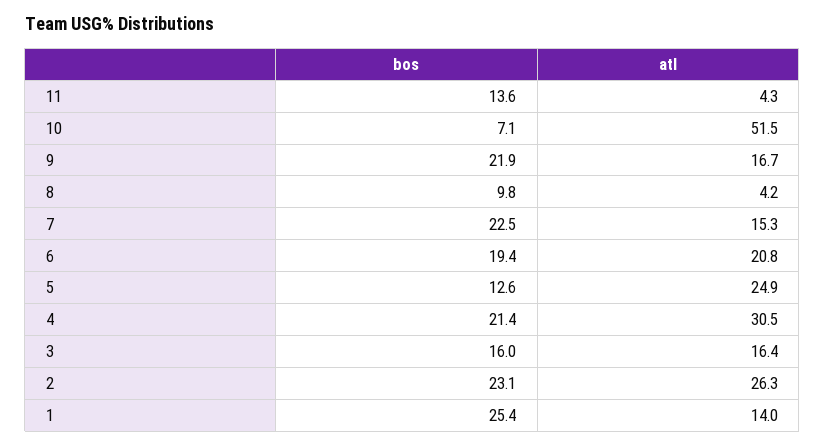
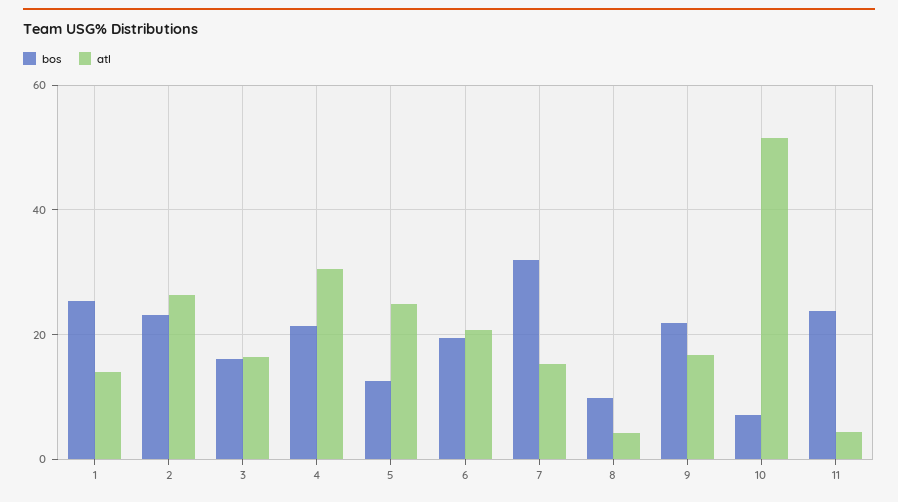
bos, 11: 13.6 -> 24
bos, 7: 22.5 -> 32

